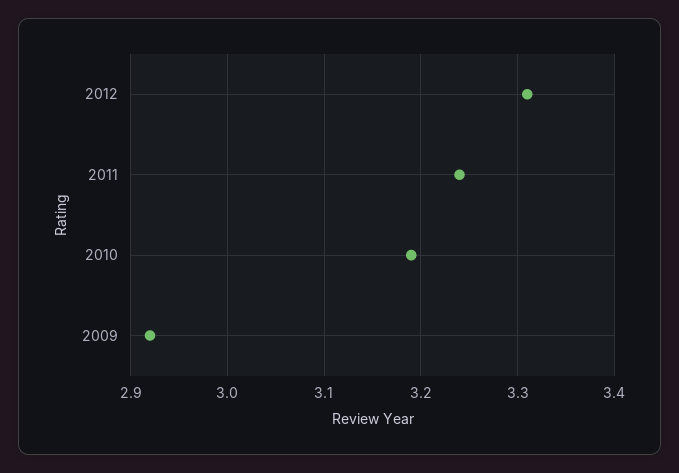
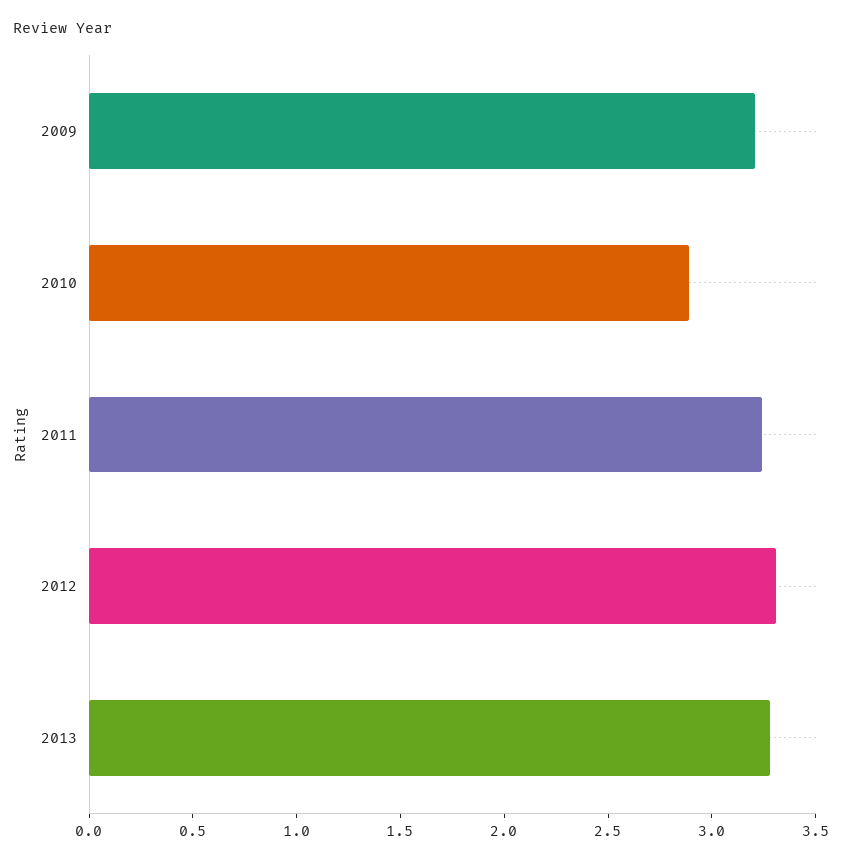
2010: 3.19 -> 2.9
2009: 2.92 -> 3.2
2013: none -> 3.3

